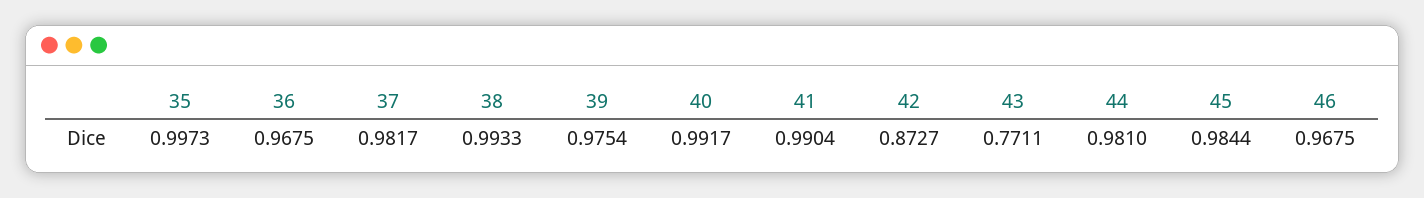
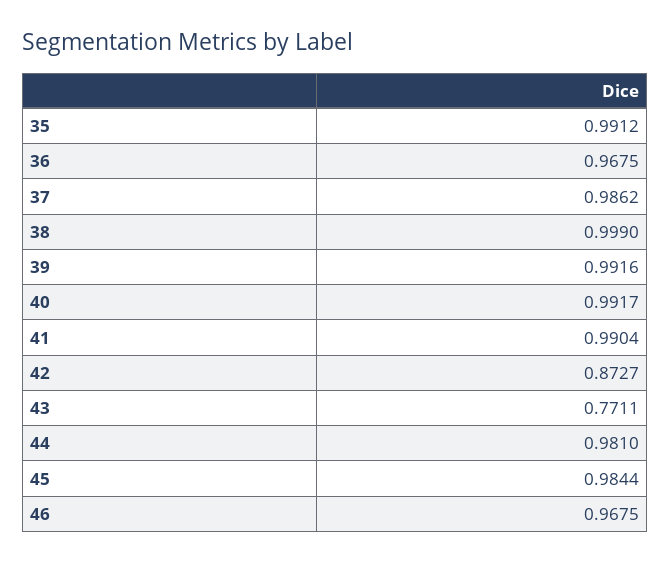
35: 0.9973 -> 0.9912
37: 0.9817 -> 0.9862
38: 0.9933 -> 0.999
39: 0.9754 -> 0.9916

